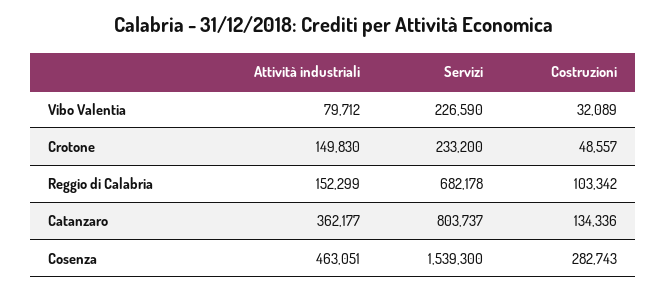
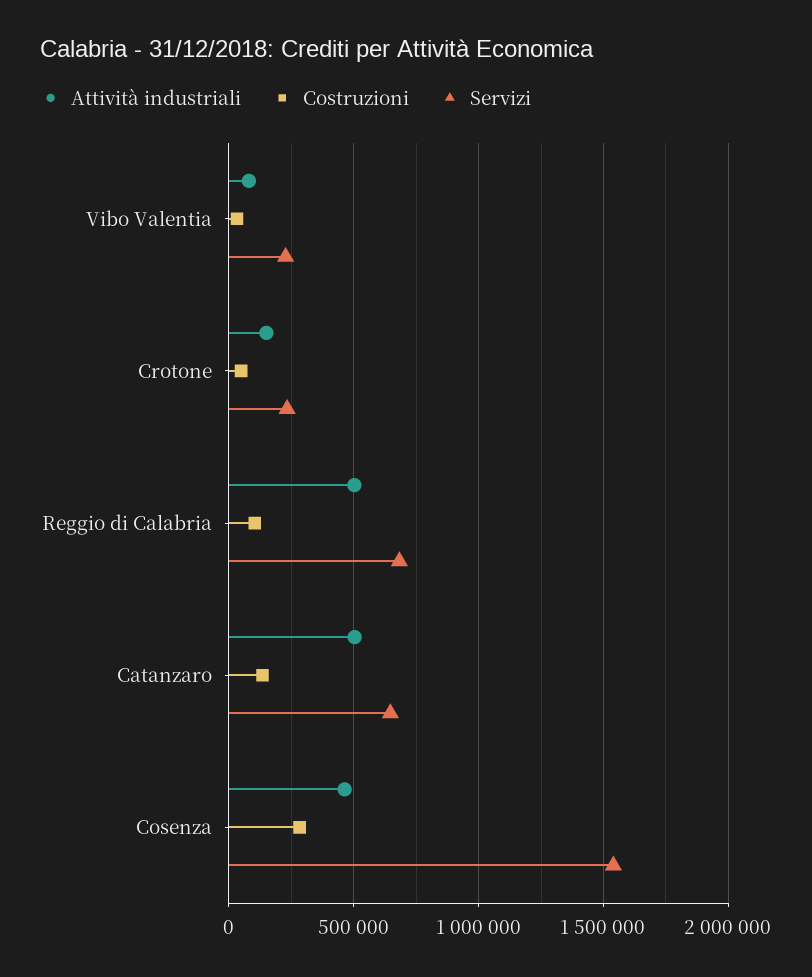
Attività industriali, Reggio di Calabria: 152299 -> 500000
Attività industriali, Catanzaro: 362177 -> 500000
Servizi, Catanzaro: 803737 -> 650000

